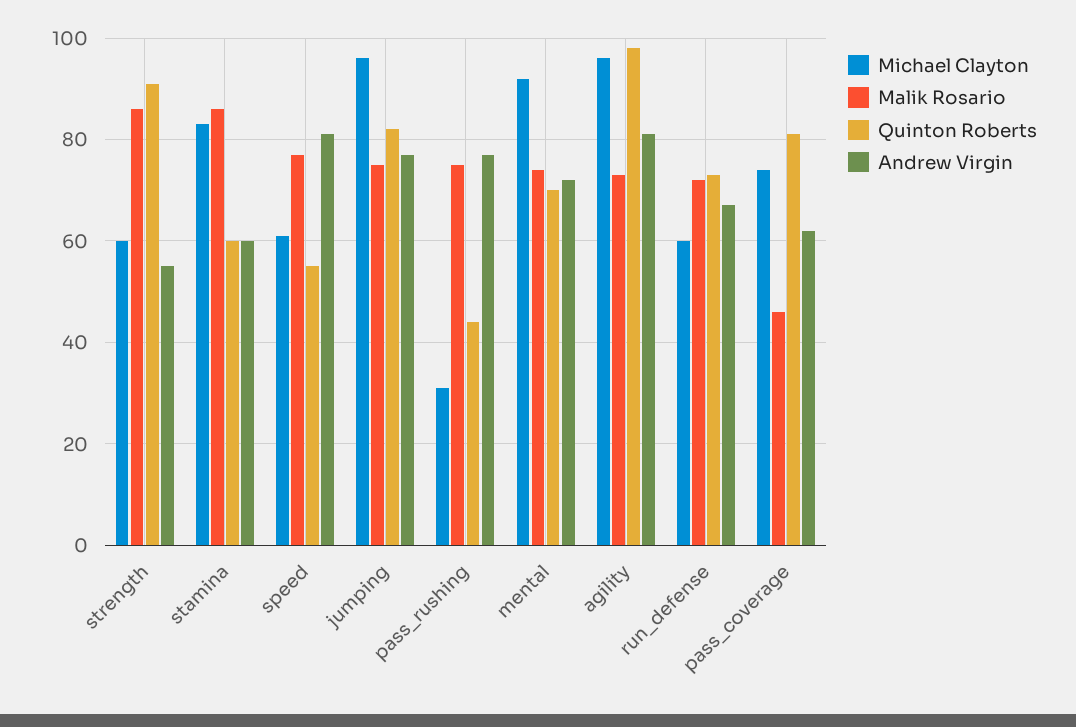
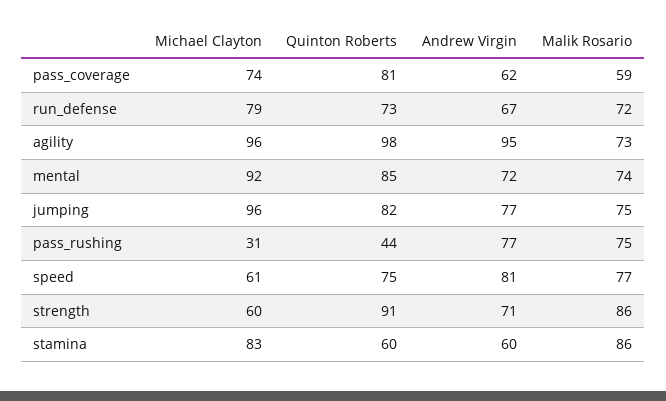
Andrew Virgin, strength: 55 -> 71
Quinton Roberts, speed: 55 -> 75
Quinton Roberts, mental: 70 -> 85
Andrew Virgin, agility: 80 -> 95
Michael Clayton, run_defense: 60 -> 79
Malik Rosario, pass_coverage: 45 -> 59

